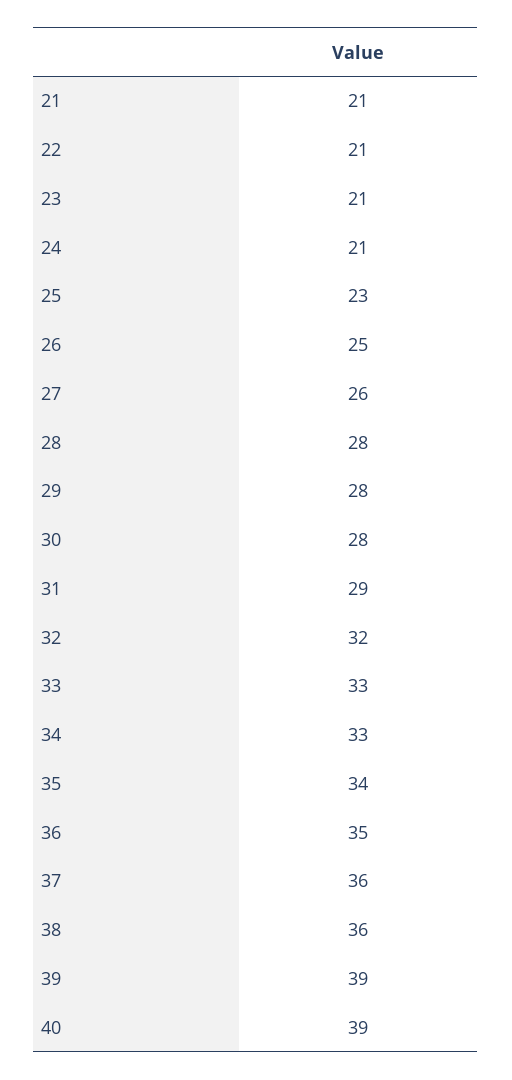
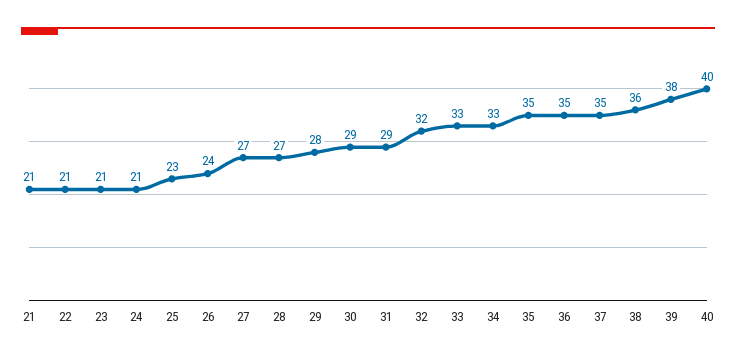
26: 25 -> 24
27: 26 -> 27
28: 28 -> 27
30: 28 -> 29
35: 34 -> 35
37: 36 -> 35
39: 39 -> 38
40: 39 -> 40

